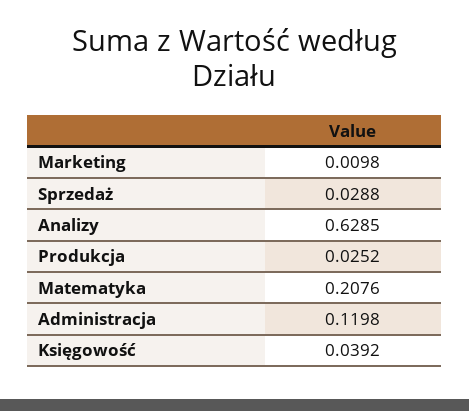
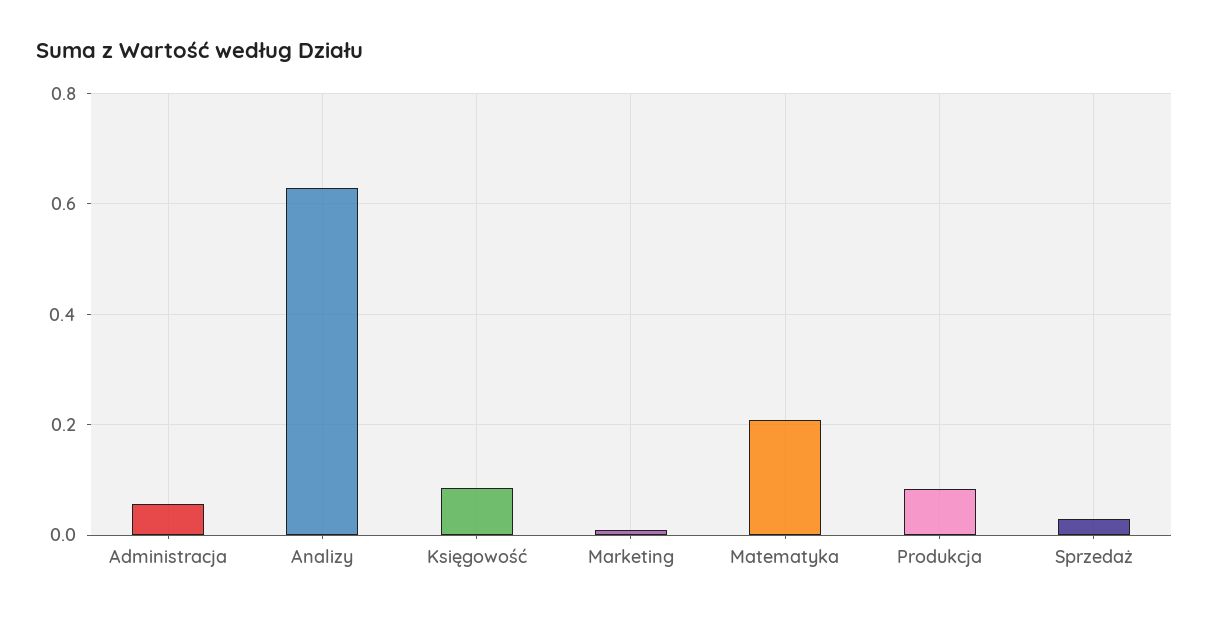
Produkcja: 0.0252 -> 0.08
Administracja: 0.1198 -> 0.06
Księgowość: 0.0392 -> 0.08

